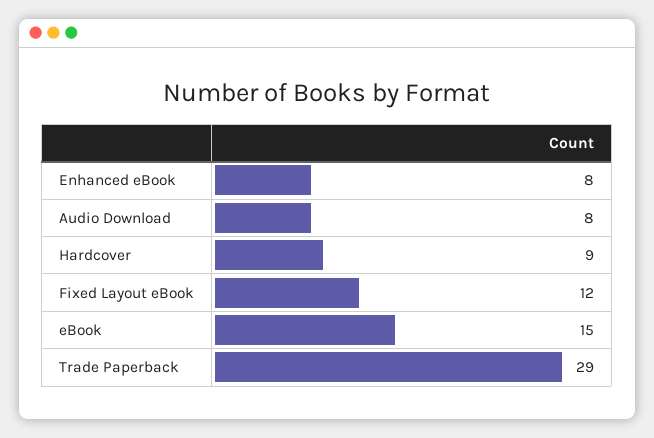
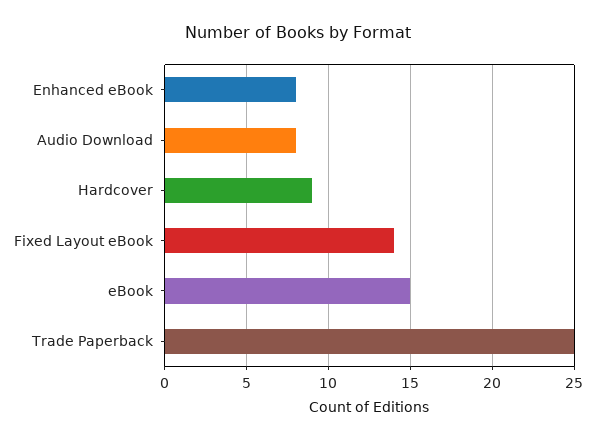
Fixed Layout eBook: 12 -> 14
Trade Paperback: 29 -> 25

